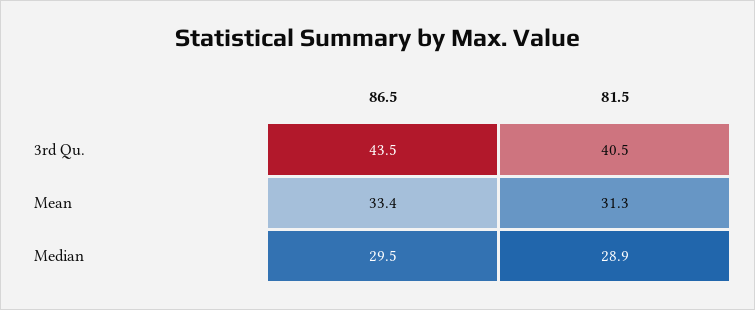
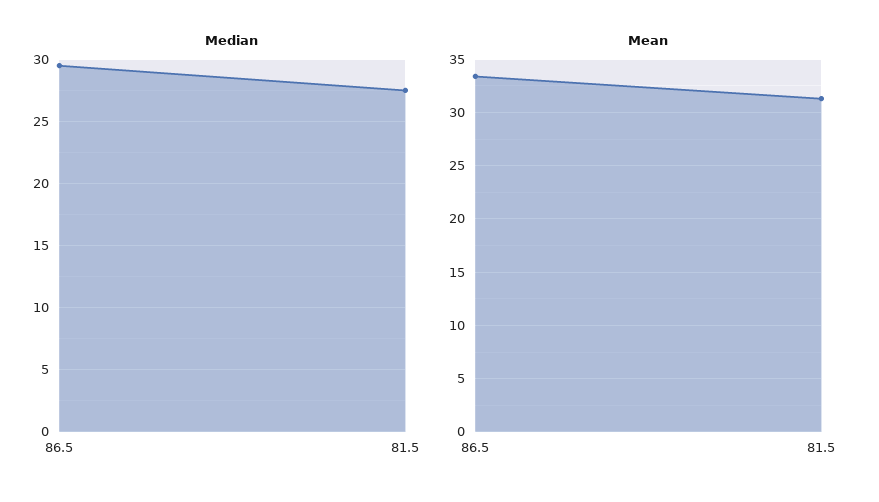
3rd Qu., 86.5: 43.5 -> none
3rd Qu., 81.5: 40.5 -> none
Median, 81.5: 28.9 -> 27.5

